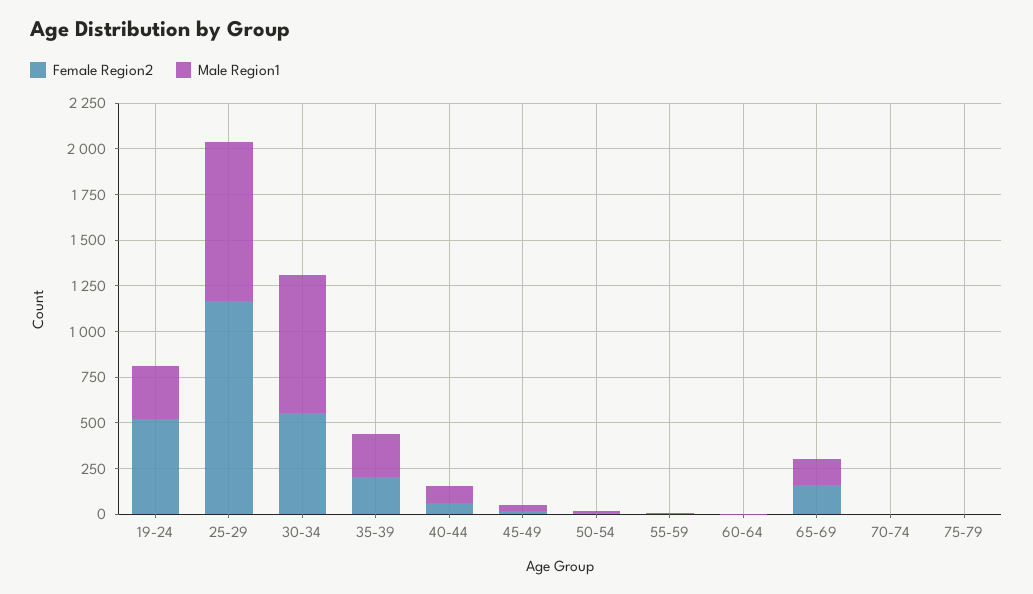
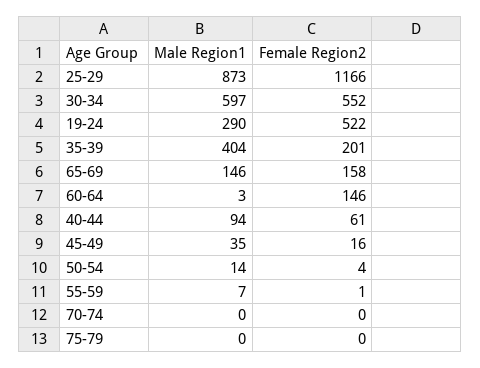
Male Region1, 30-34: 750 -> 597
Male Region1, 35-39: 250 -> 404
Female Region2, 60-64: 0 -> 146

